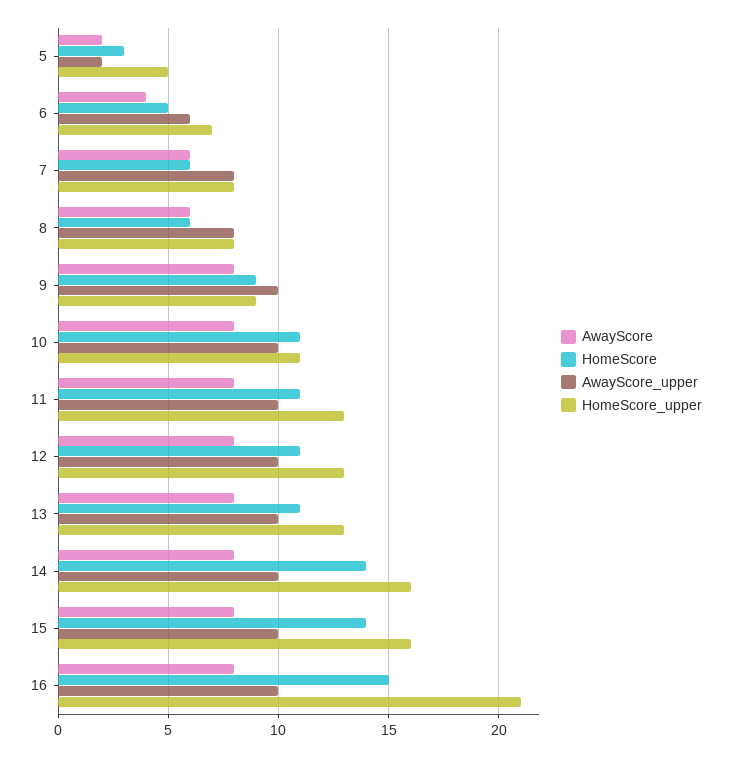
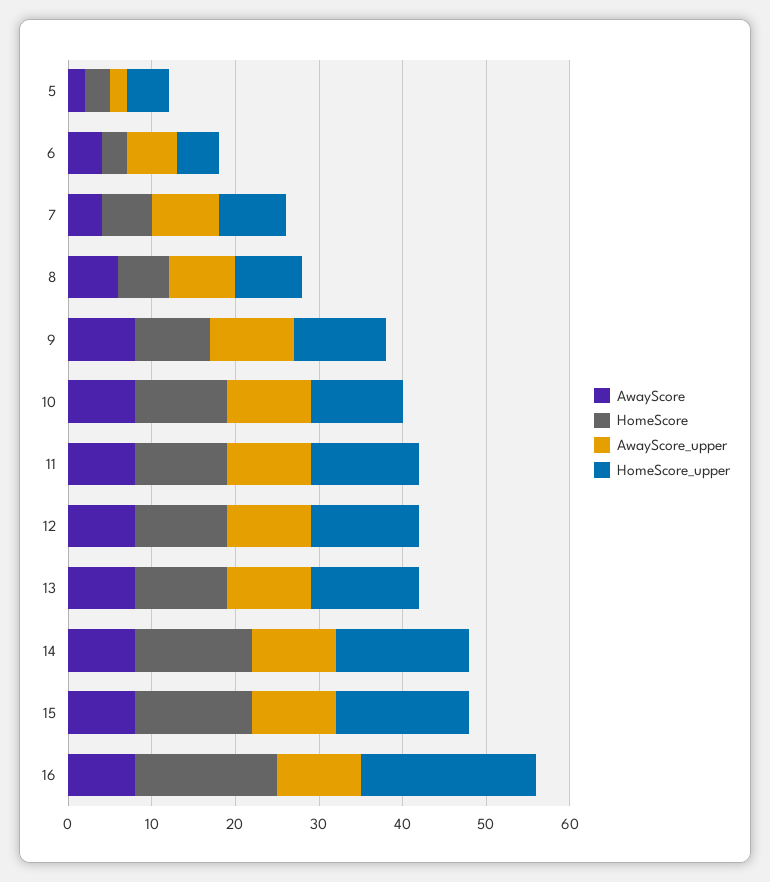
HomeScore, 6: 5 -> 3
HomeScore_upper, 6: 7 -> 5
AwayScore, 7: 6 -> 4
HomeScore_upper, 9: 9 -> 11
HomeScore, 16: 15 -> 17

